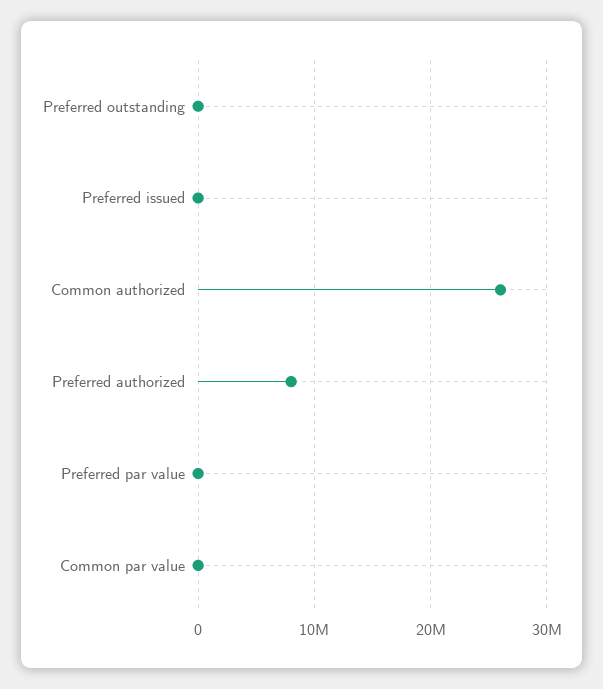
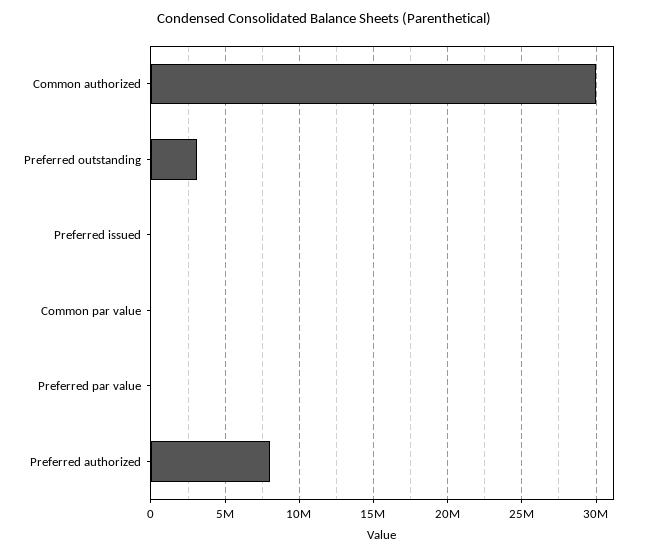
Preferred outstanding: 0 -> 3000000
Common authorized: 26000000 -> 30000000

